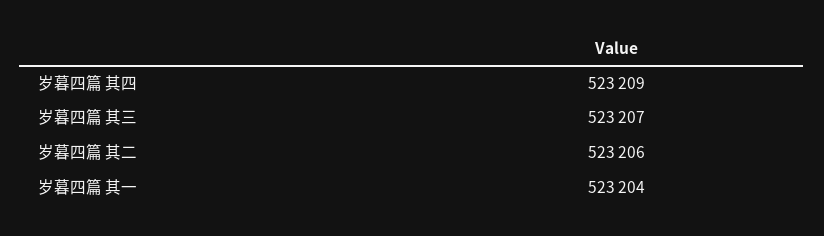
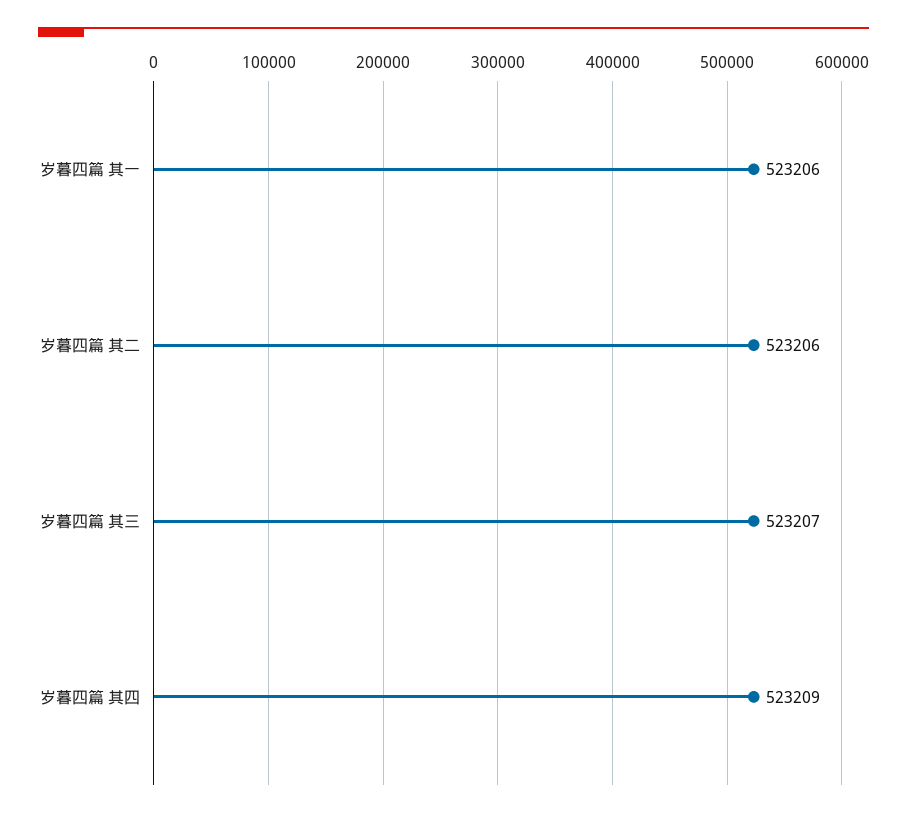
岁暮四篇 其一: 523204 -> 523206

